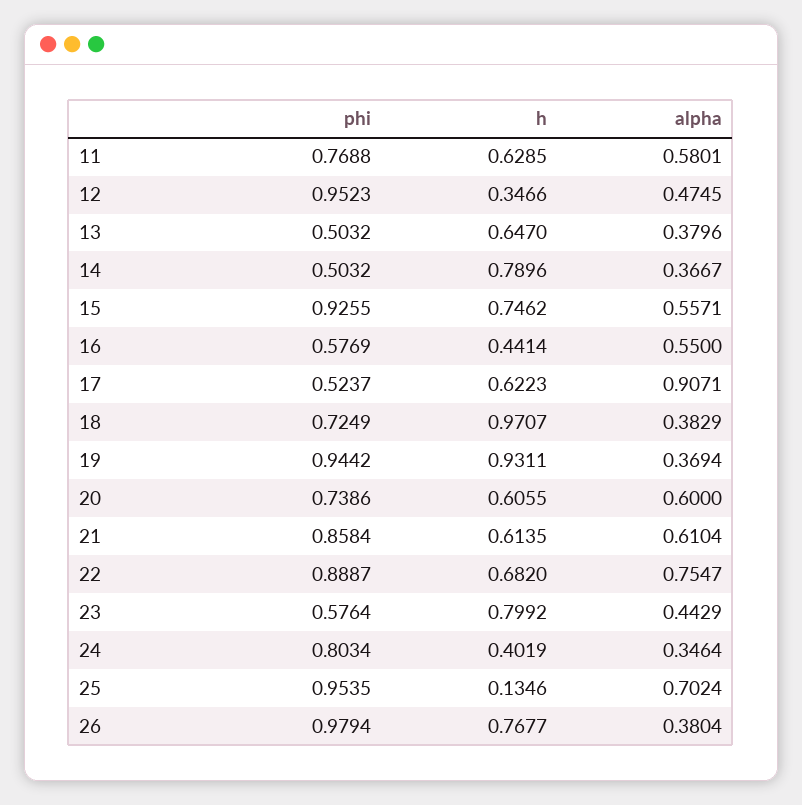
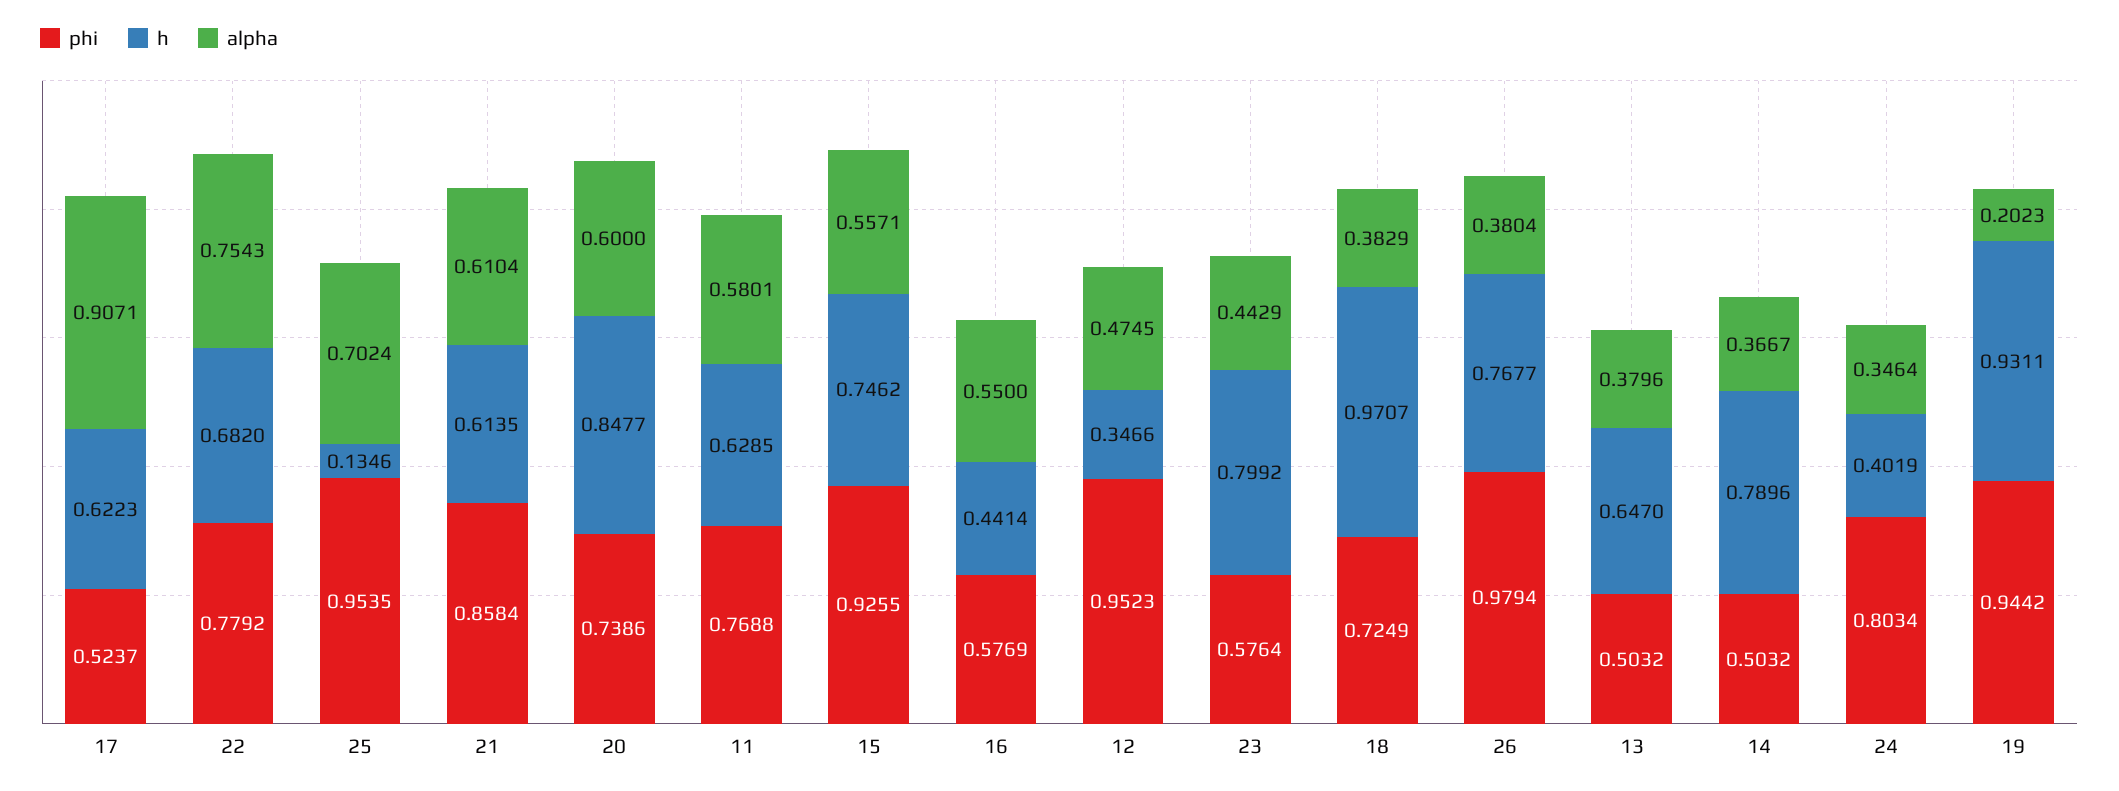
alpha, 19: 0.3694 -> 0.2023
h, 20: 0.6055 -> 0.8477
phi, 22: 0.8887 -> 0.7792
alpha, 22: 0.7547 -> 0.7543

